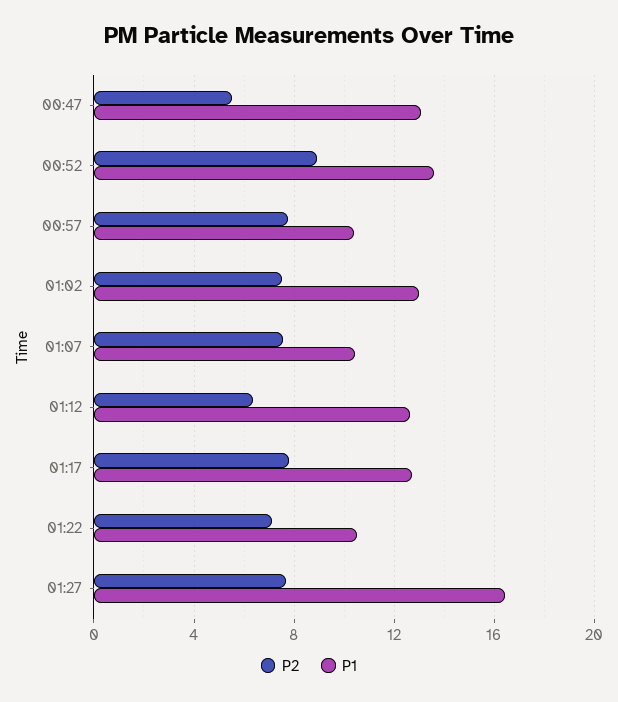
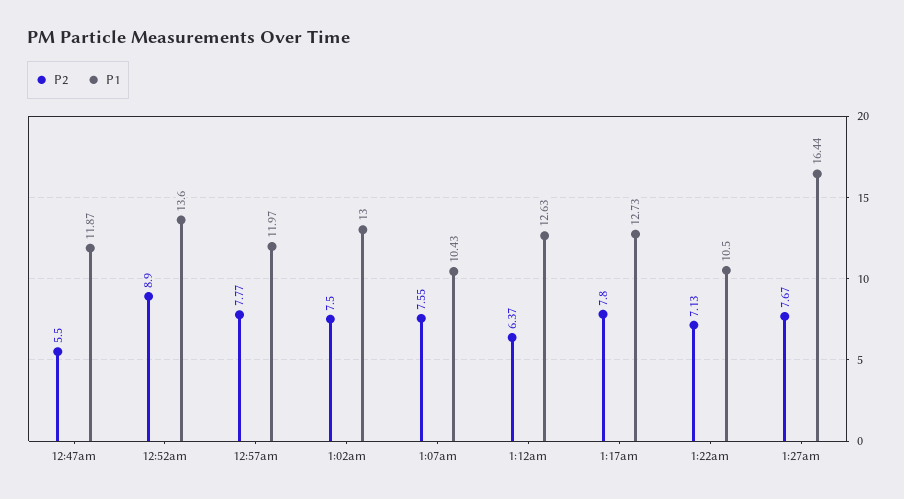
P1, 00:47: 13 -> 11.87
P1, 00:57: 10.5 -> 11.97

